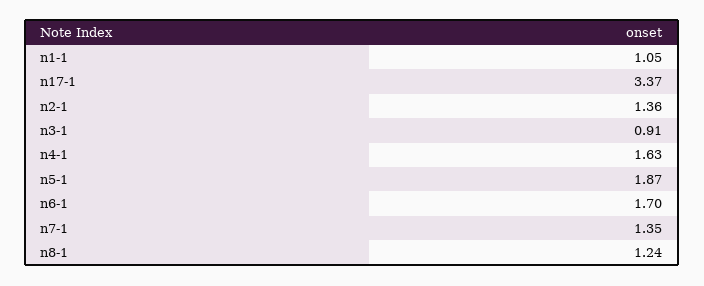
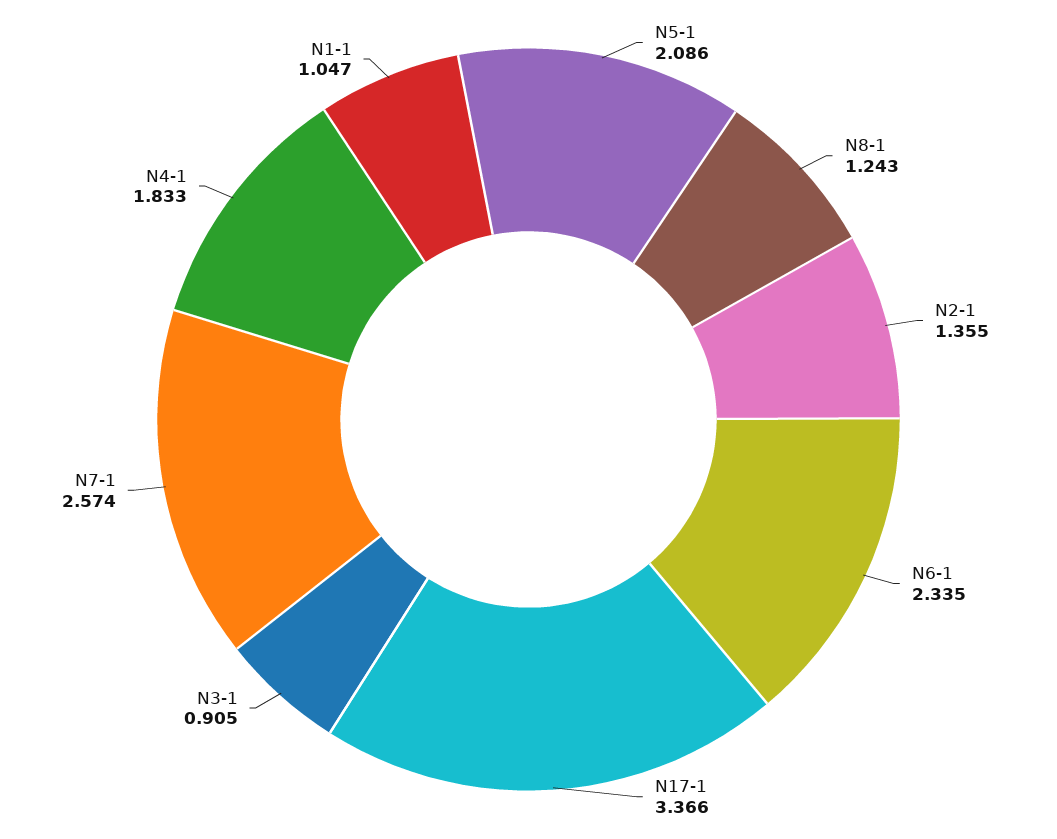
n4-1: 1.63 -> 1.833
n5-1: 1.87 -> 2.086
n6-1: 1.7 -> 2.335
n7-1: 1.35 -> 2.574

